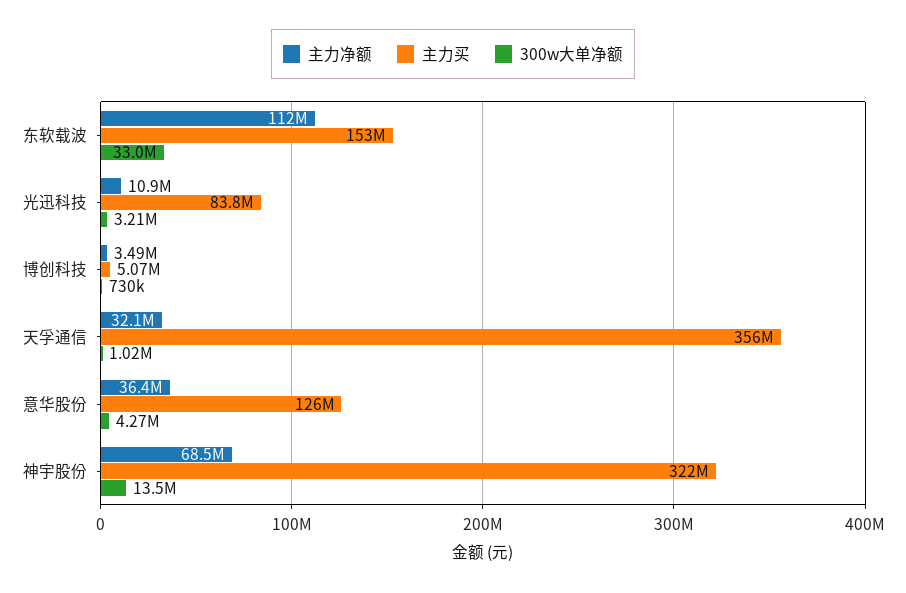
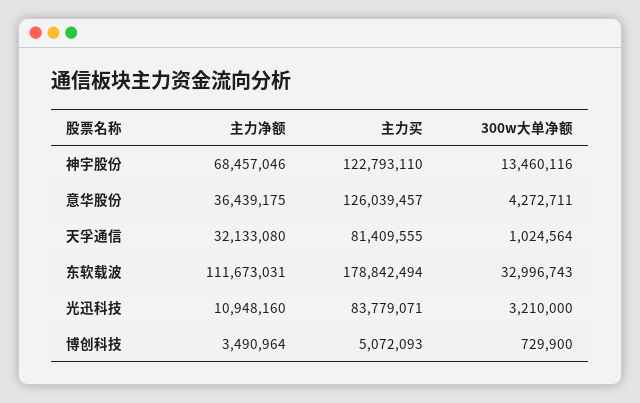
主力买, 东软载波: 153000000 -> 178842494
主力买, 天孚通信: 356000000 -> 81409555
主力买, 神宇股份: 322000000 -> 122793110

